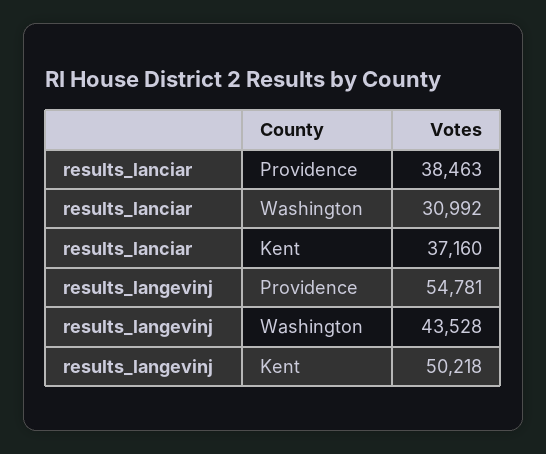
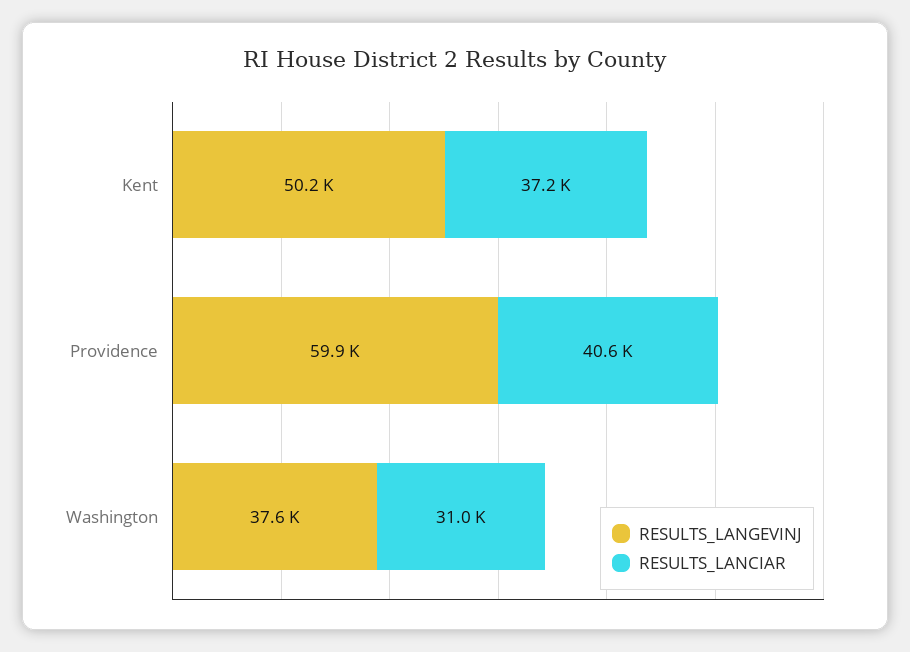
results_lanciar, Providence: 38463 -> 40600
results_langevinj, Providence: 54781 -> 59900
results_langevinj, Washington: 43528 -> 37600

